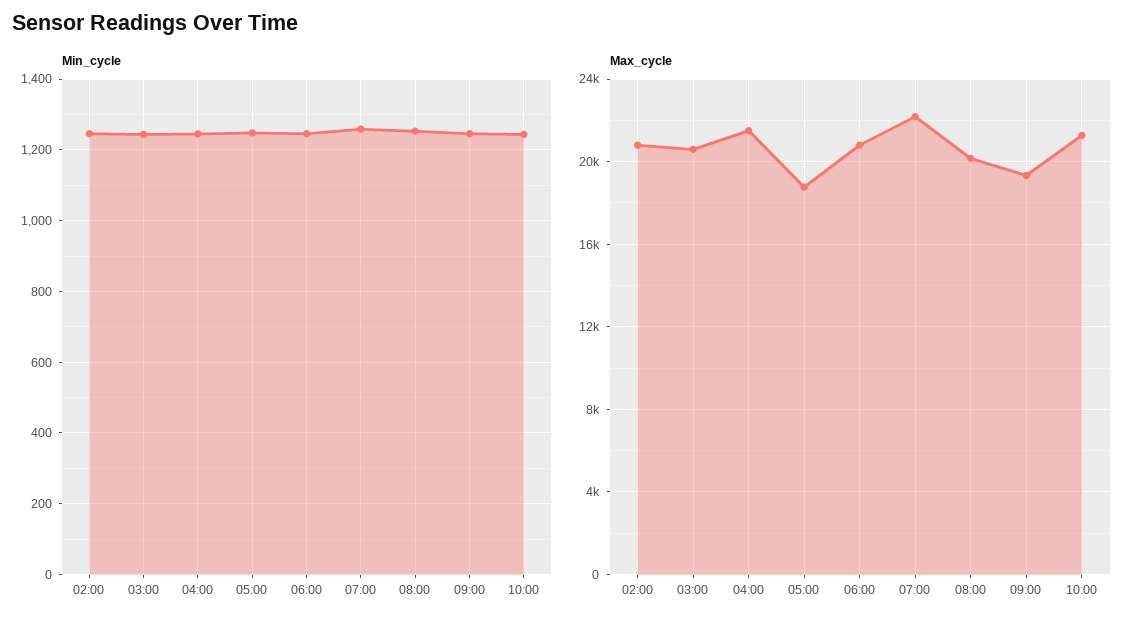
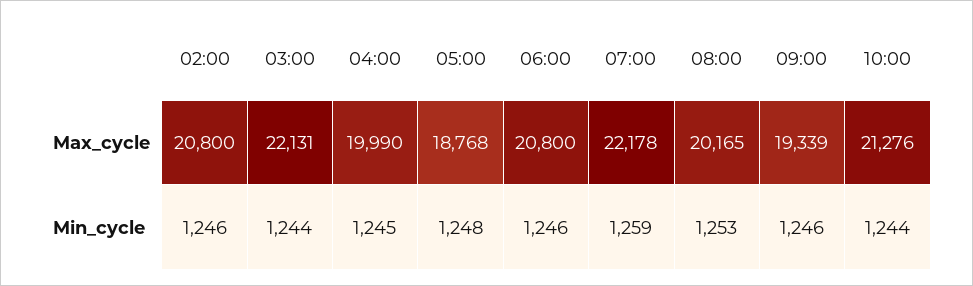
Max_cycle, 03:00: 20500 -> 22131
Max_cycle, 04:00: 21500 -> 19990

